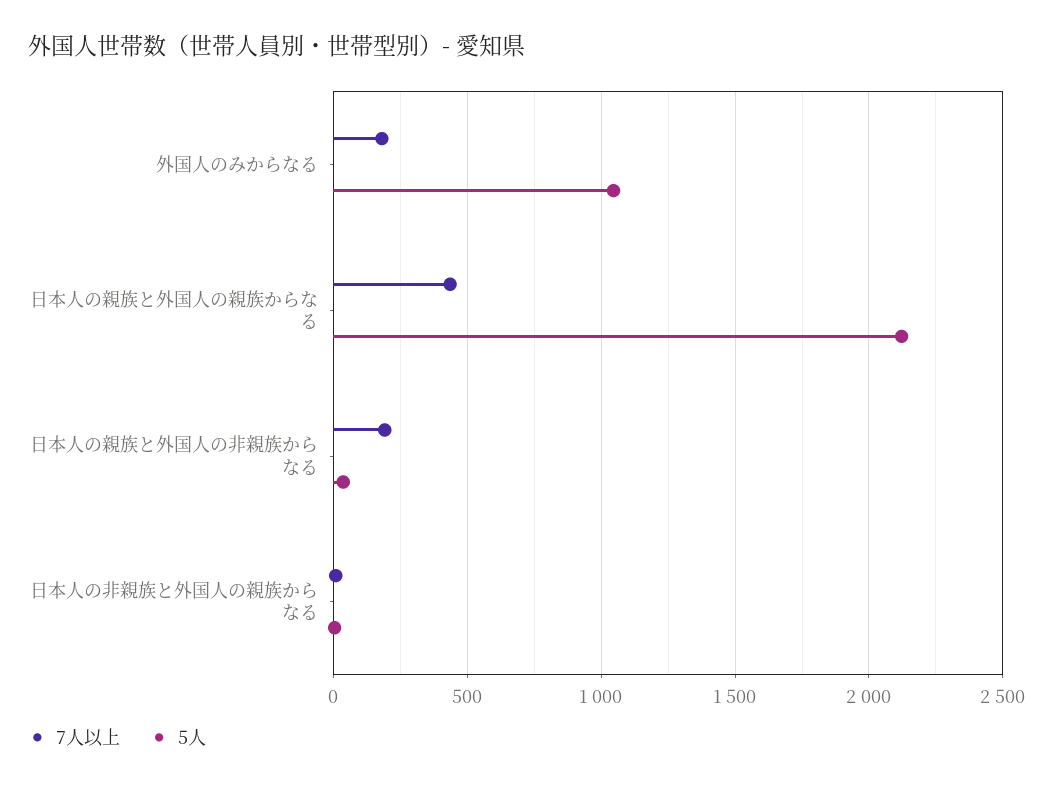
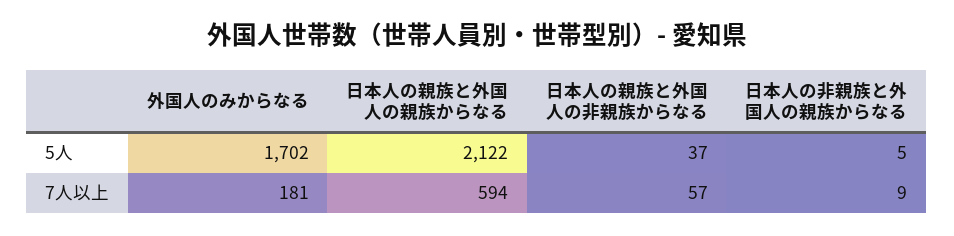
5人, 外国人のみからなる: 1050 -> 1702
7人以上, 日本人の親族と外国人の親族からなる: 450 -> 594
7人以上, 日本人の親族と外国人の非親族からなる: 200 -> 57

